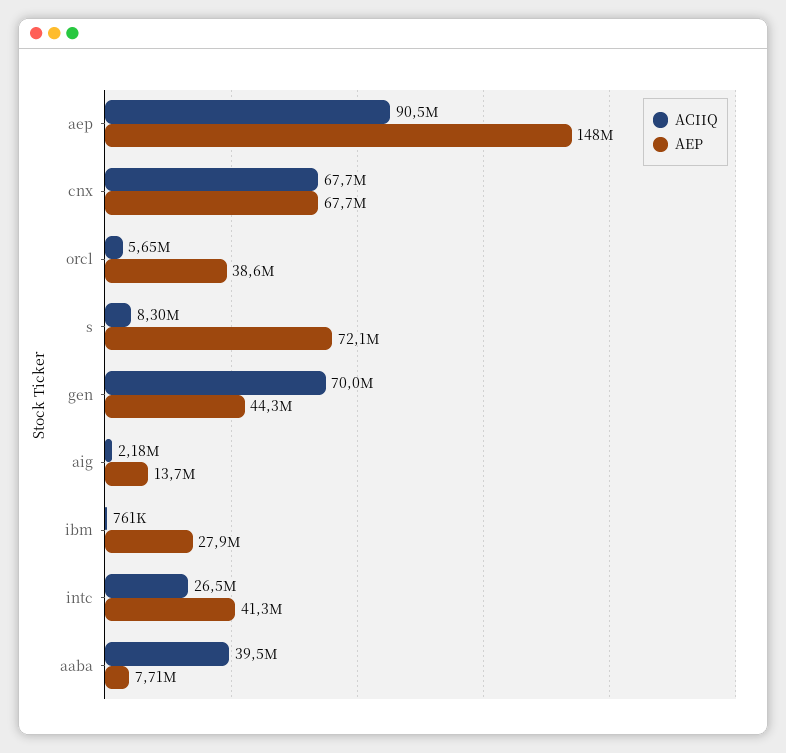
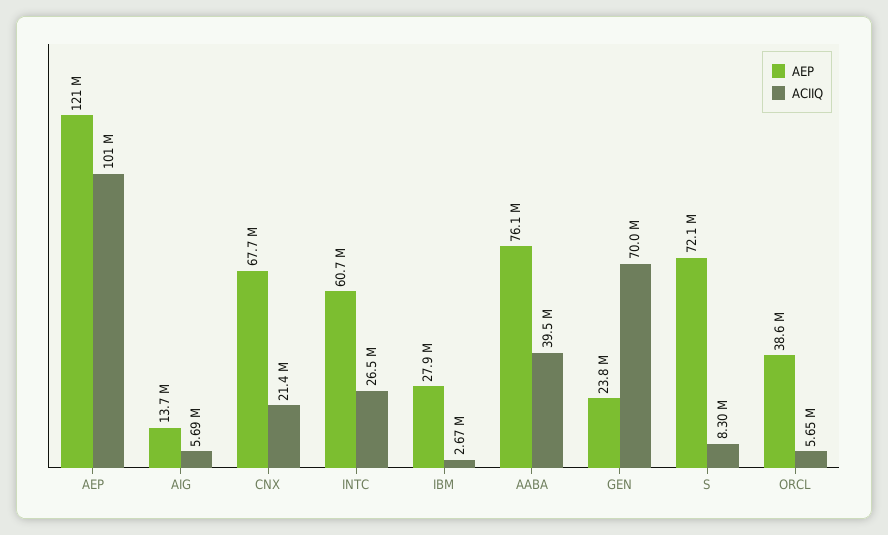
ACIIQ, aep: 90500000 -> 101000000
AEP, aep: 148000000 -> 121000000
ACIIQ, cnx: 67700000 -> 21400000
AEP, gen: 44300000 -> 23800000
ACIIQ, aig: 2180000 -> 5690000
ACIIQ, ibm: 761000 -> 2670000
AEP, intc: 41300000 -> 60700000
AEP, aaba: 7710000 -> 76100000

